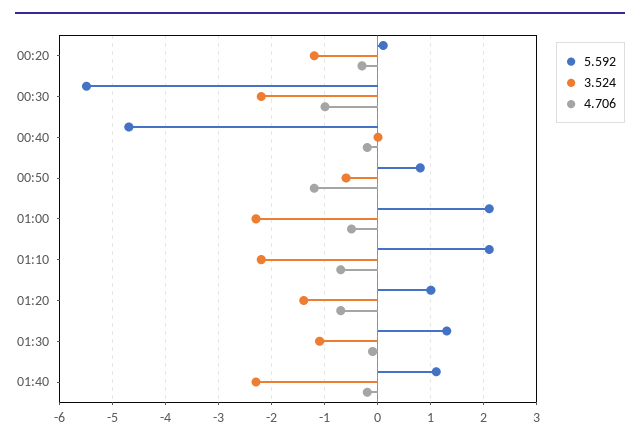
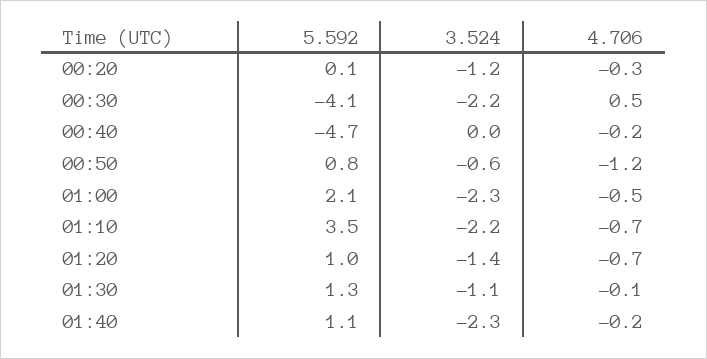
5.592, 00:30: -5.5 -> -4.1
4.706, 00:30: -1 -> 0.5
5.592, 01:10: 2 -> 3.5

